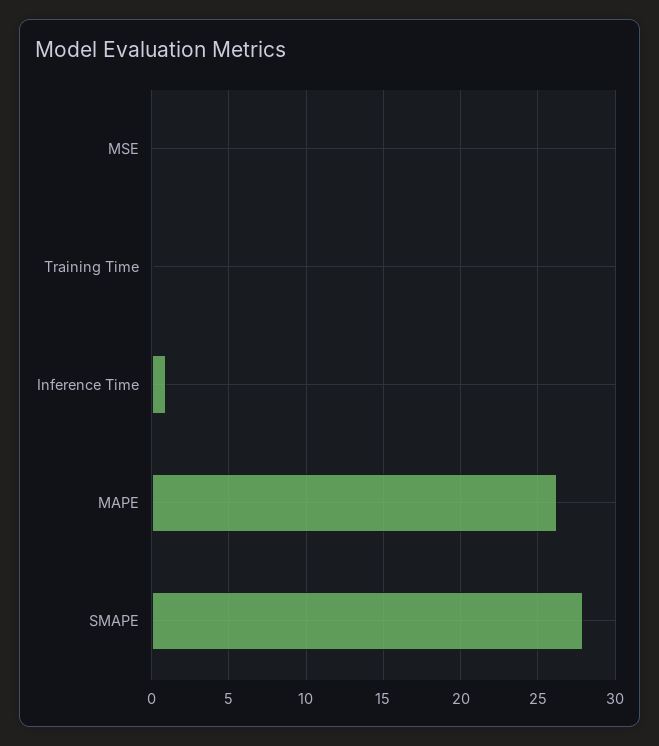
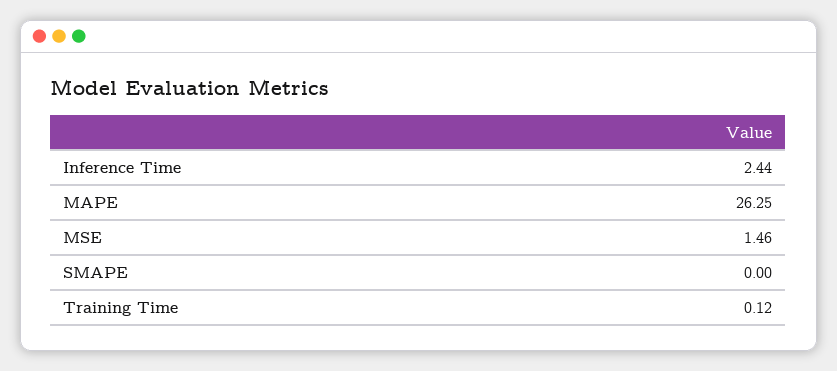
MSE: 0 -> 1.46
Inference Time: 1 -> 2.44
SMAPE: 28 -> 0

